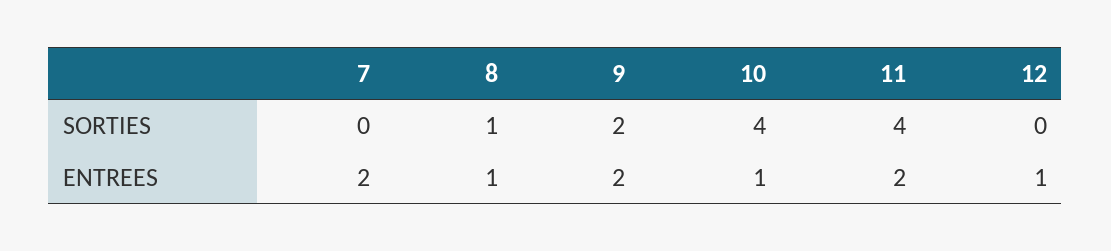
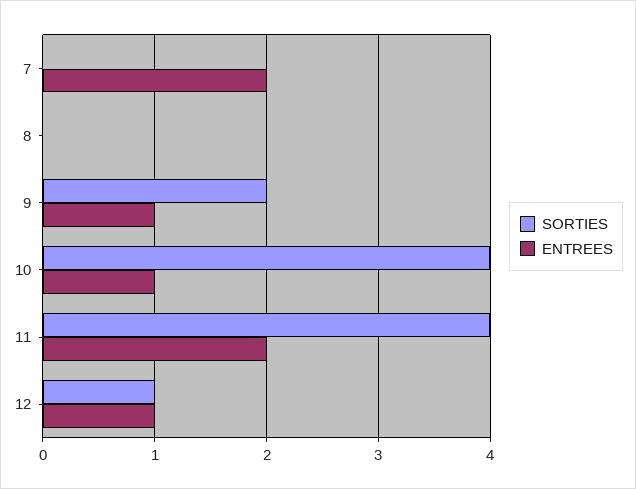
SORTIES, 8: 1 -> 0
SORTIES, 12: 0 -> 1
ENTREES, 8: 1 -> 0
ENTREES, 9: 2 -> 1

